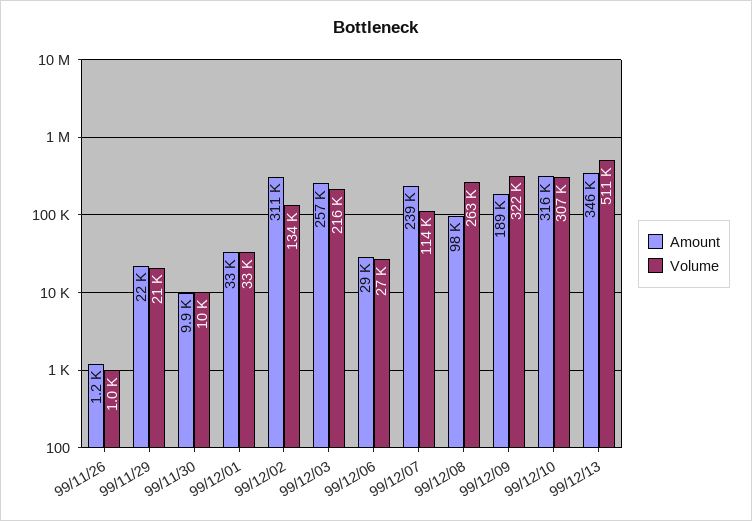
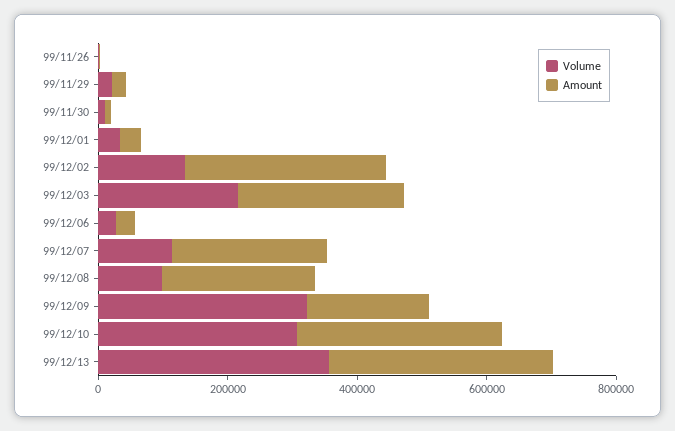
Amount, 99/12/08: 98000 -> 250000
Volume, 99/12/08: 263000 -> 100000
Volume, 99/12/13: 511000 -> 350000

